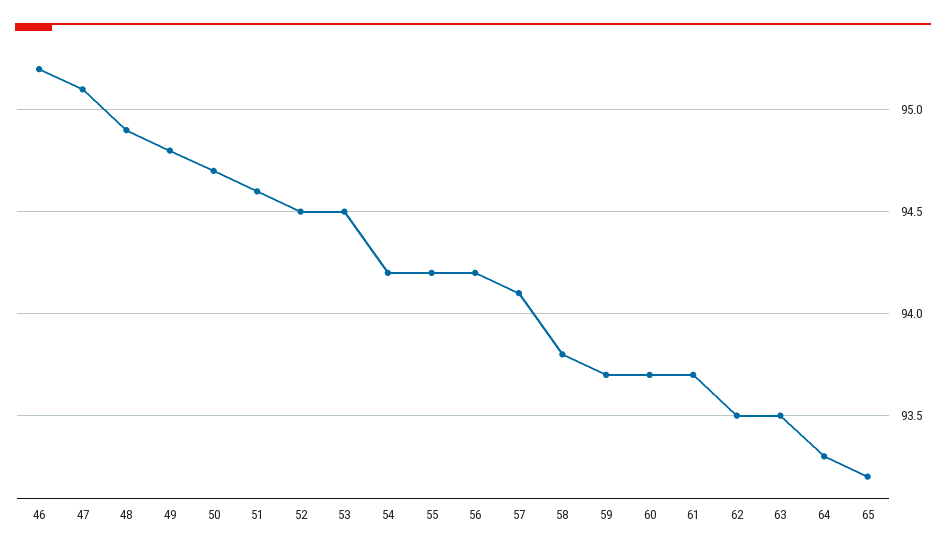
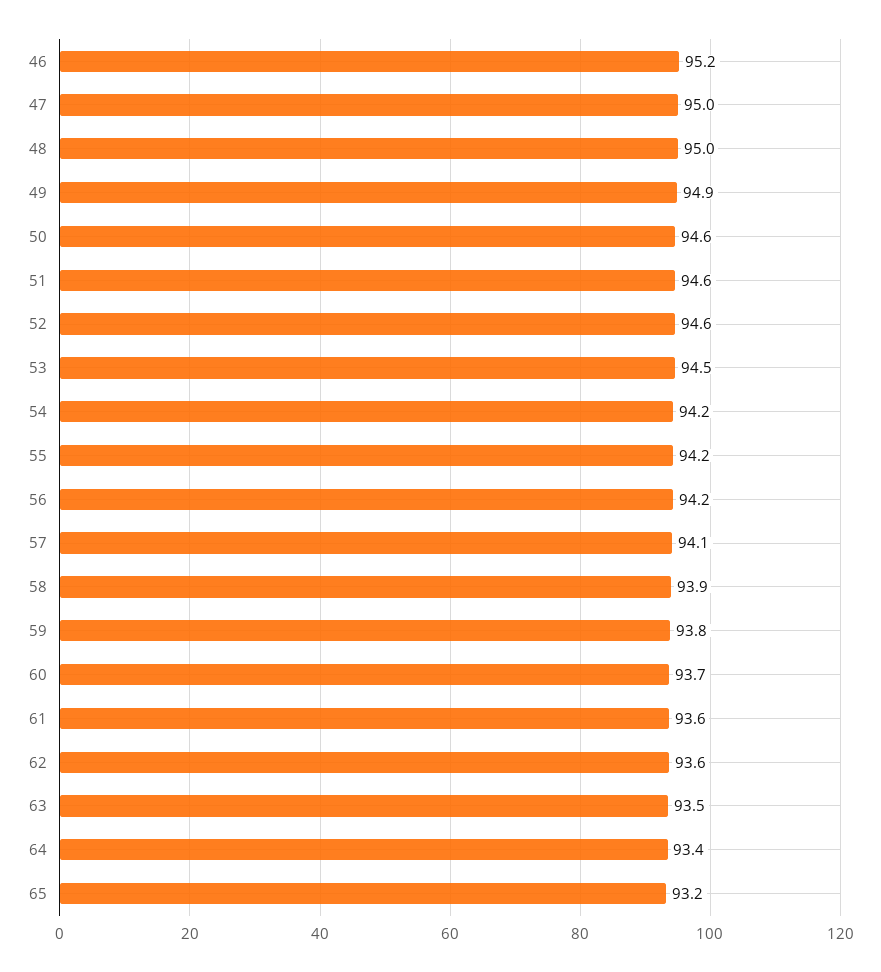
47: 95.1 -> 95
48: 94.9 -> 95
49: 94.8 -> 94.9
50: 94.7 -> 94.6
52: 94.5 -> 94.6
58: 93.8 -> 93.9
59: 93.7 -> 93.8
61: 93.7 -> 93.6
62: 93.5 -> 93.6
64: 93.3 -> 93.4

